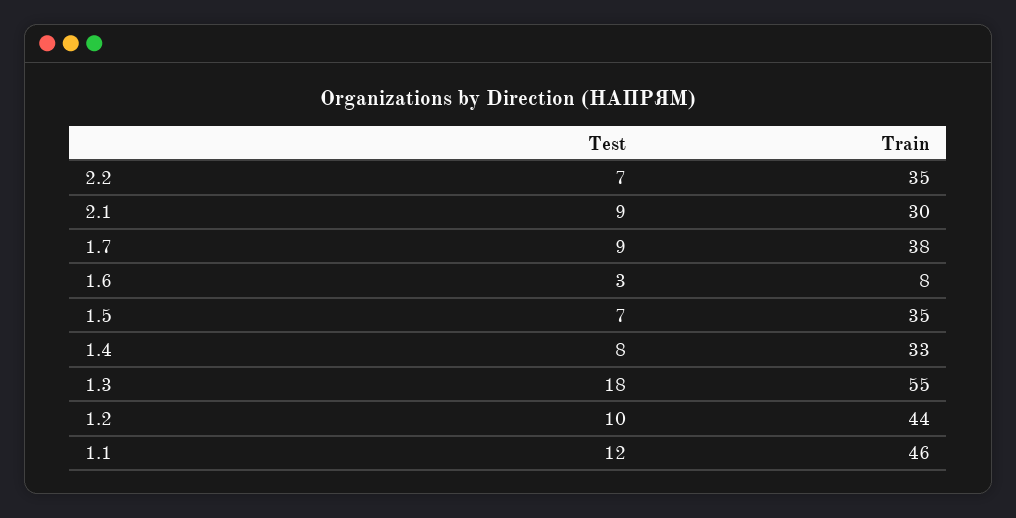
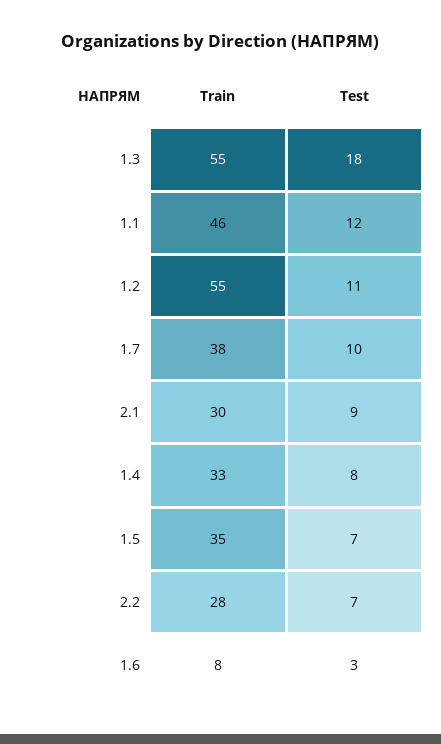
Train, 2.2: 35 -> 28
Test, 1.7: 9 -> 10
Test, 1.2: 10 -> 11
Train, 1.2: 44 -> 55

